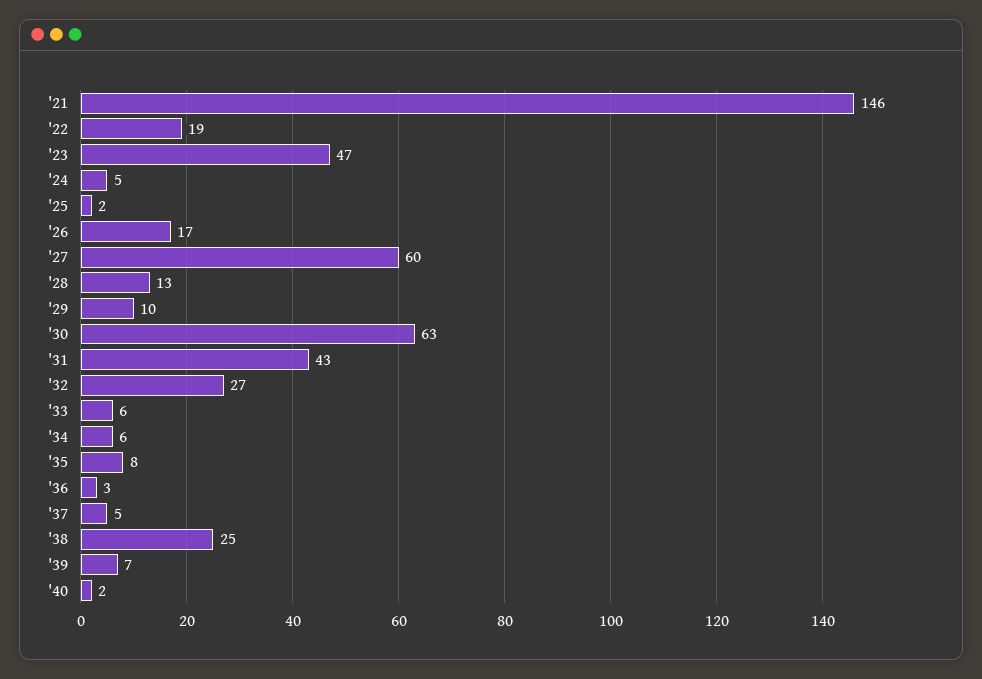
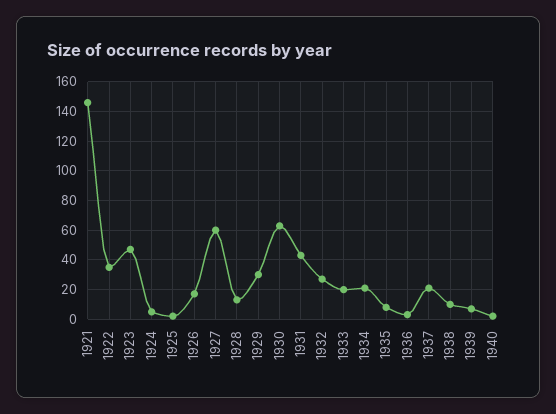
'22: 19 -> 35
'29: 10 -> 30
'33: 6 -> 20
'34: 6 -> 20
'37: 5 -> 20
'38: 25 -> 10

